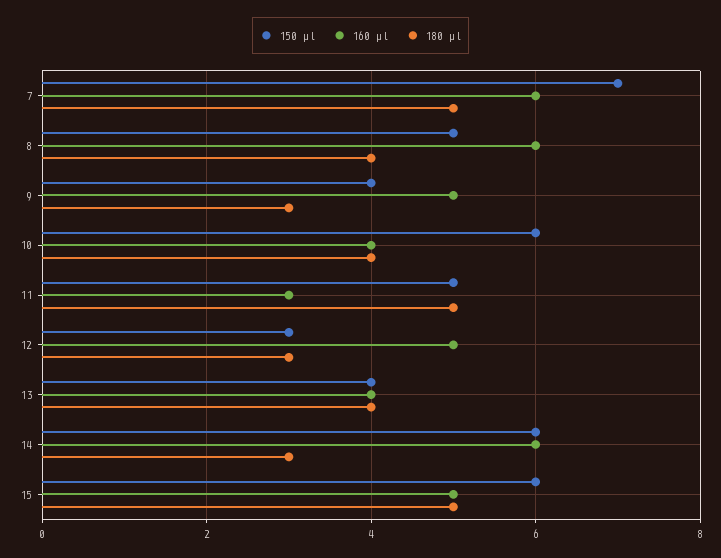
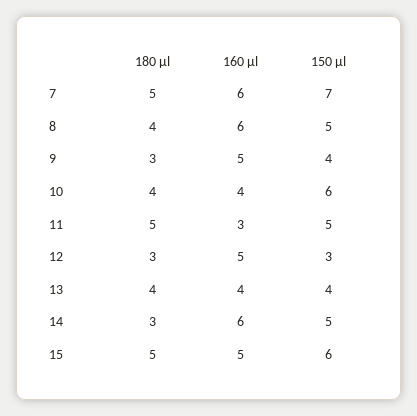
150 µl, 14: 6 -> 5

